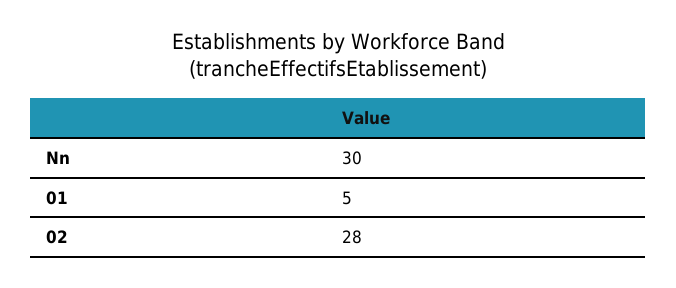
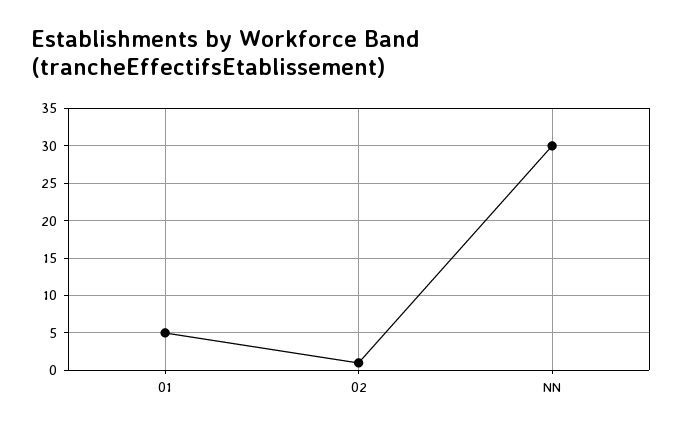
02: 28 -> 1

